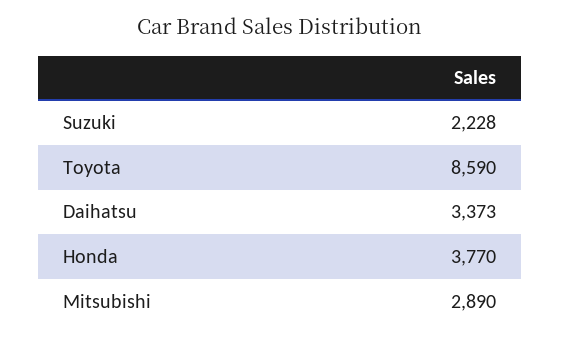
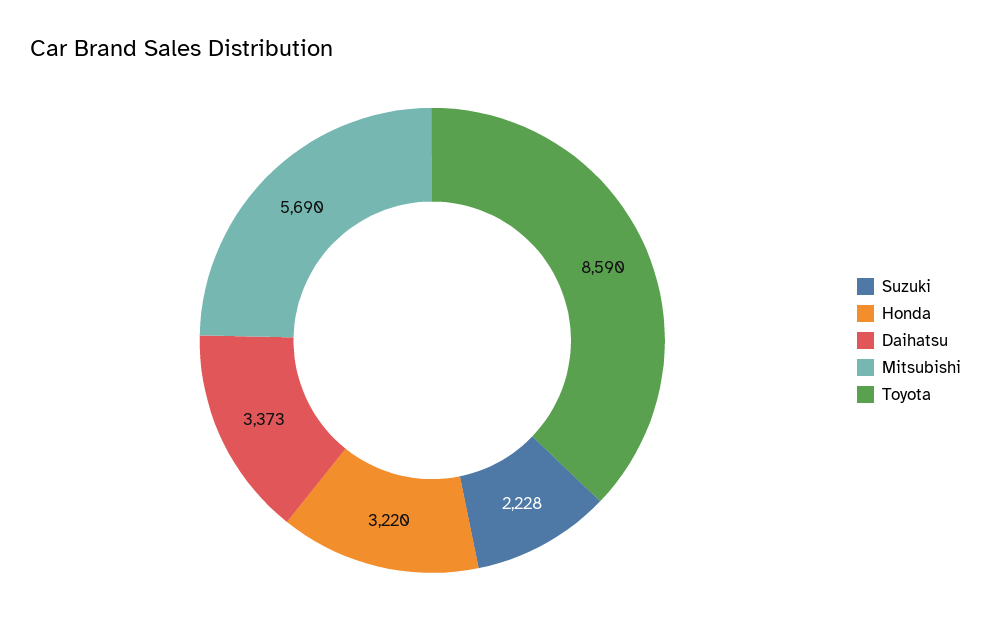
Honda: 3770 -> 3220
Mitsubishi: 2890 -> 5690

